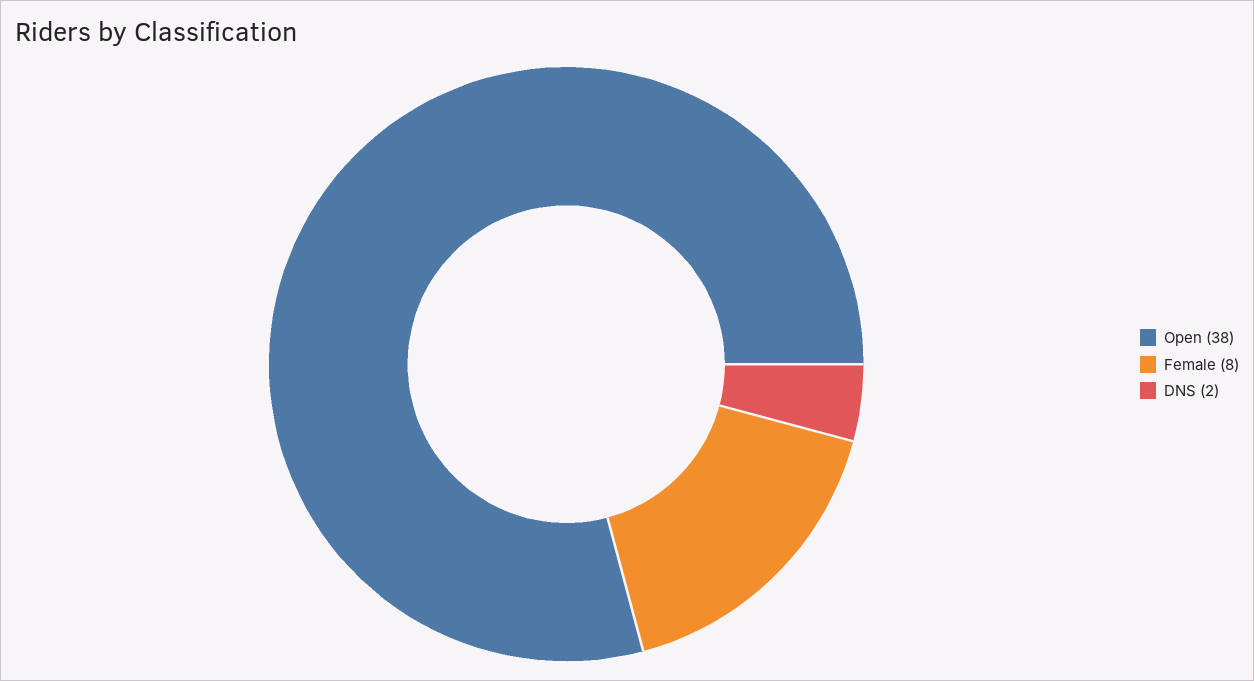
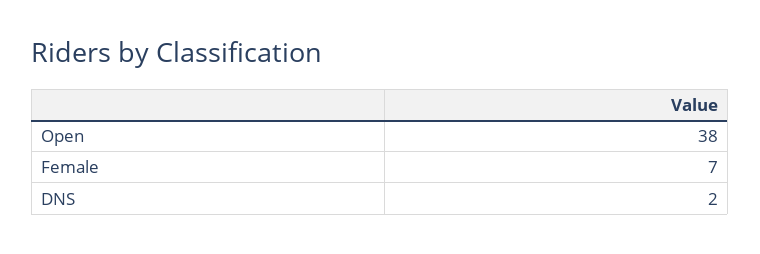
Female: 8 -> 7

